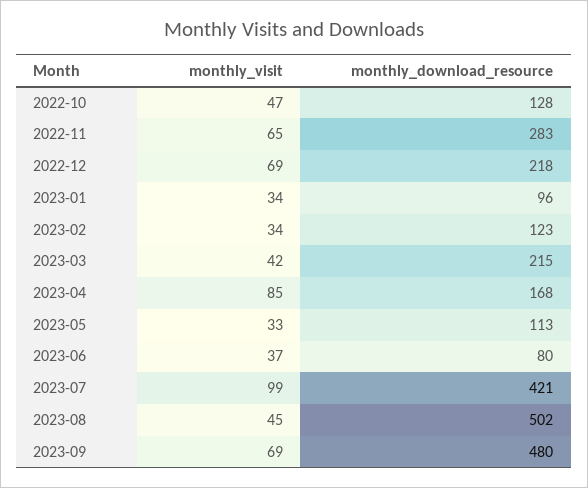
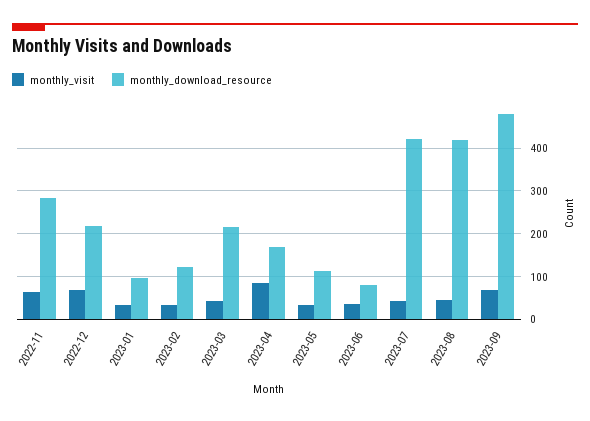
monthly_visit, 2022-10: 47 -> none
monthly_download_resource, 2022-10: 128 -> none
monthly_visit, 2023-07: 99 -> 40
monthly_download_resource, 2023-08: 502 -> 420

